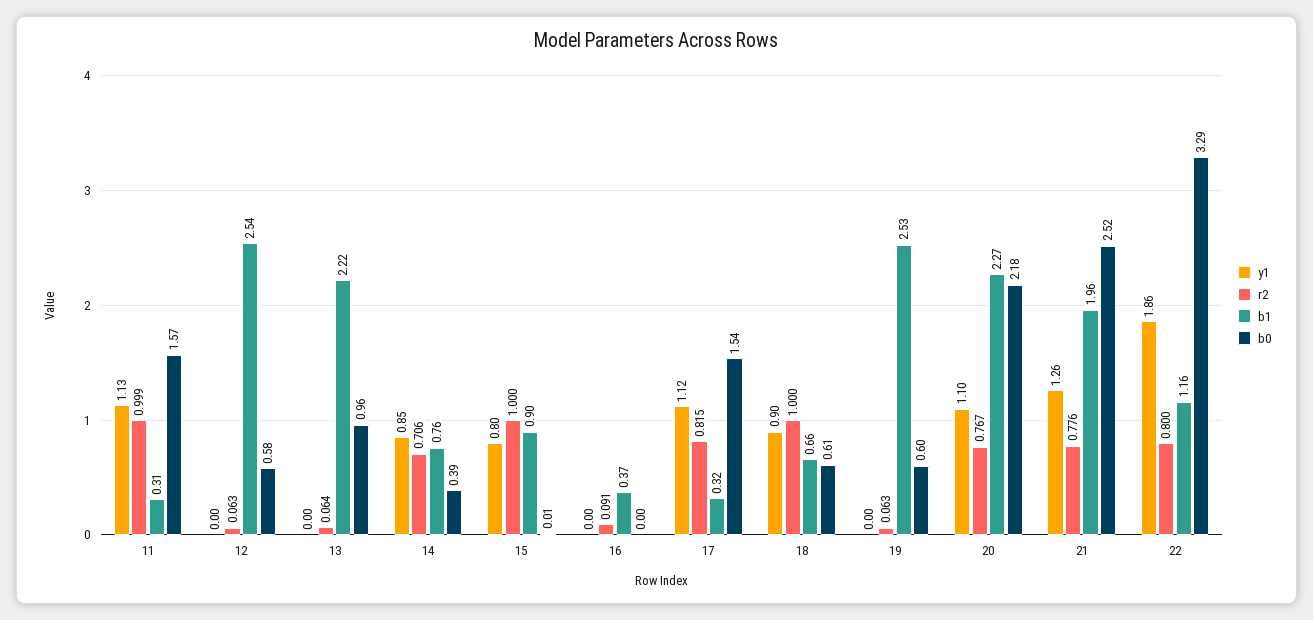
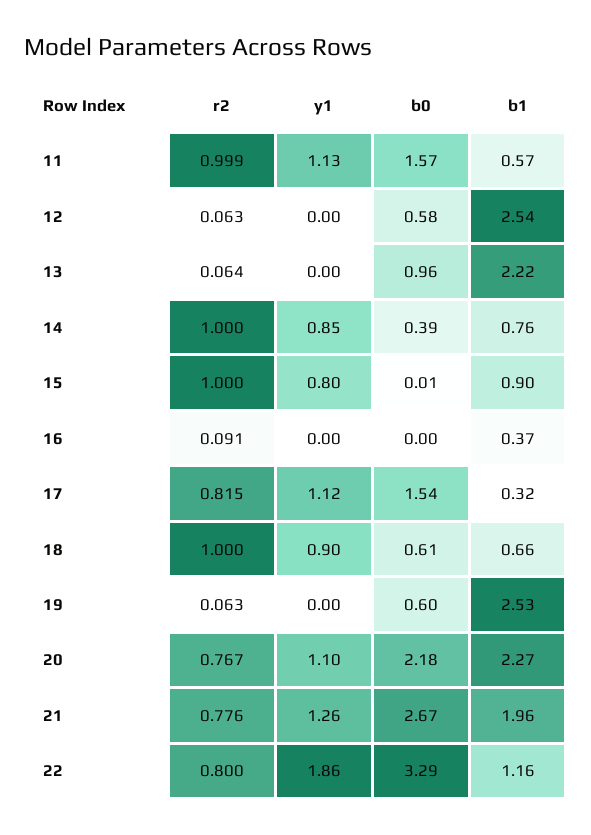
b1, 11: 0.31 -> 0.57
r2, 14: 0.706 -> 1
b0, 21: 2.52 -> 2.67

